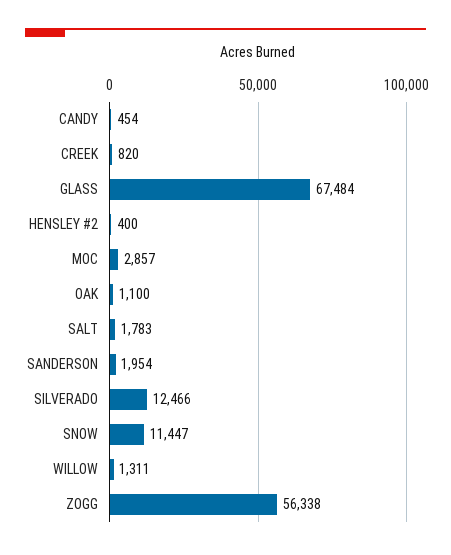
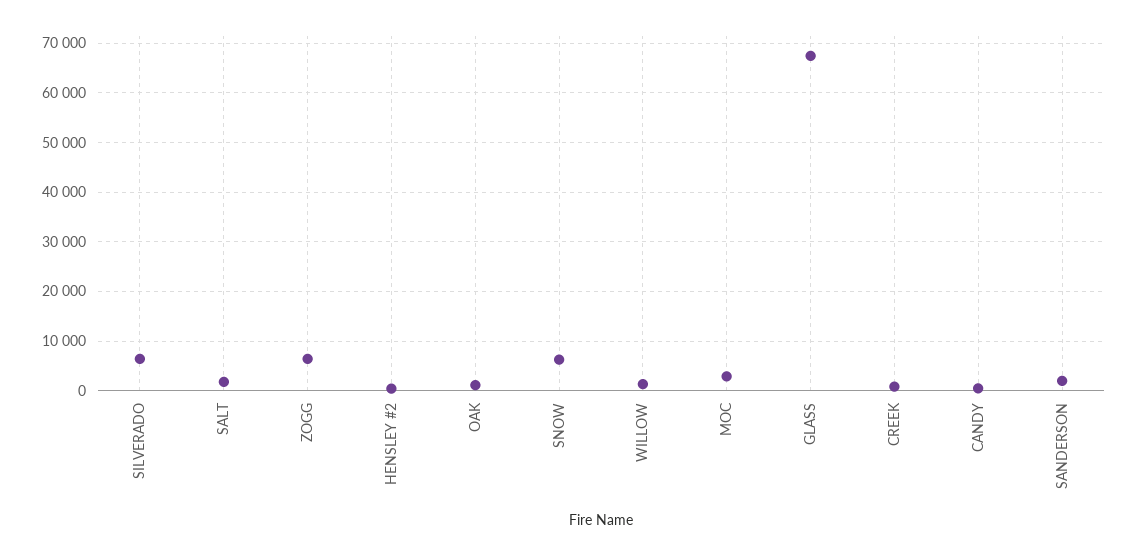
SILVERADO: 12466 -> 6000
SNOW: 11447 -> 6000
ZOGG: 56338 -> 6000

